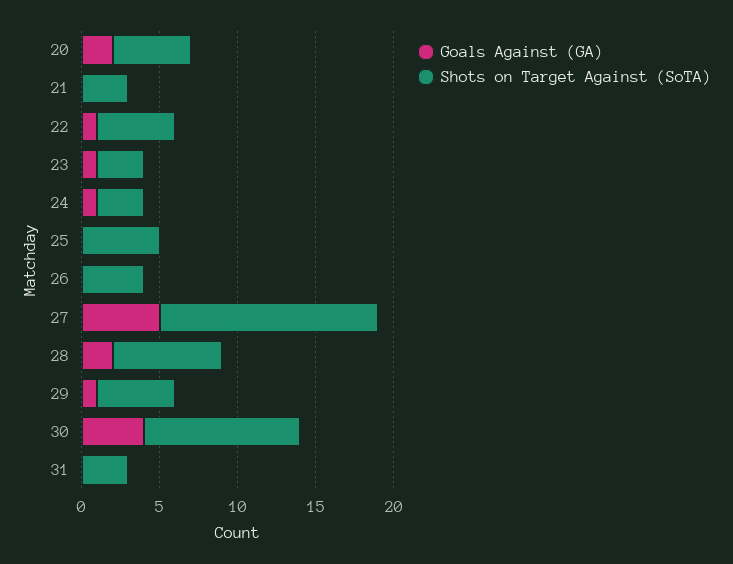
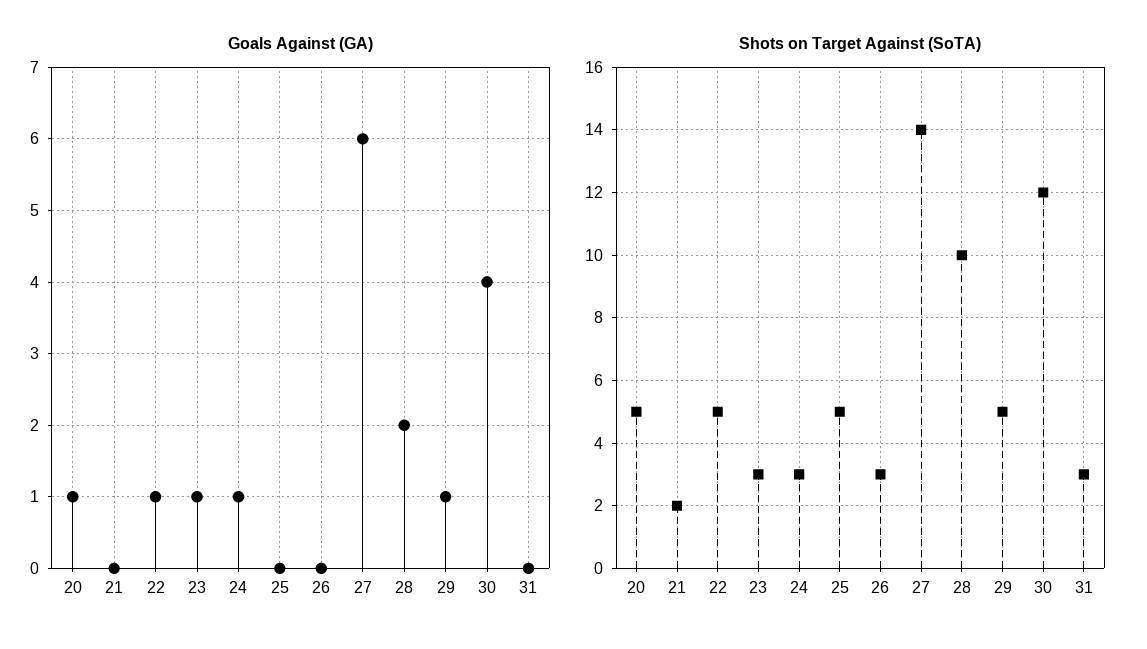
Goals Against (GA), 20: 2 -> 1
Shots on Target Against (SoTA), 21: 3 -> 2
Shots on Target Against (SoTA), 26: 4 -> 3
Goals Against (GA), 27: 5 -> 6
Shots on Target Against (SoTA), 28: 7 -> 10
Shots on Target Against (SoTA), 30: 10 -> 12

